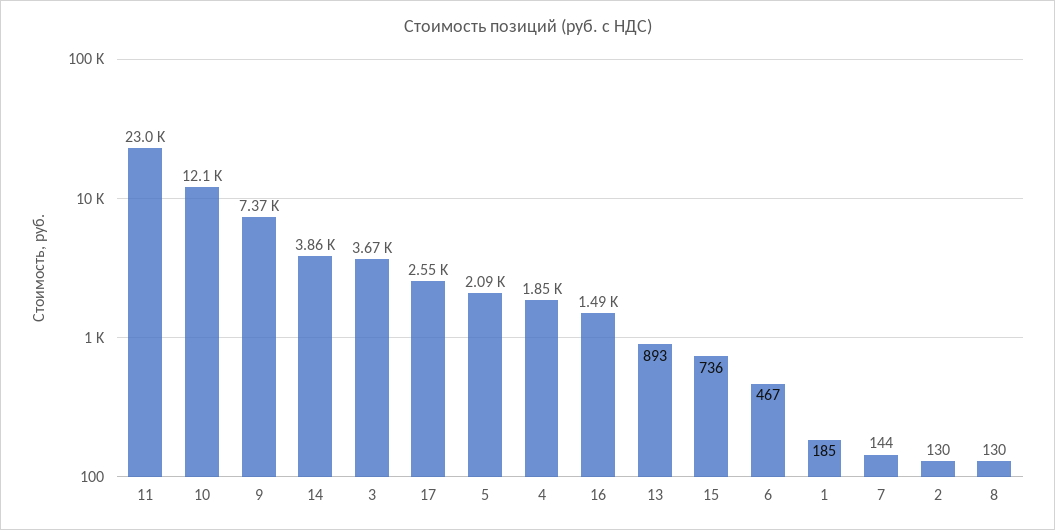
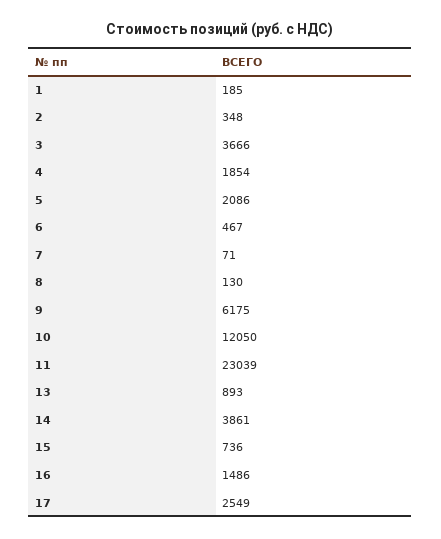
9: 7370 -> 6175
7: 144 -> 71
2: 130 -> 348

